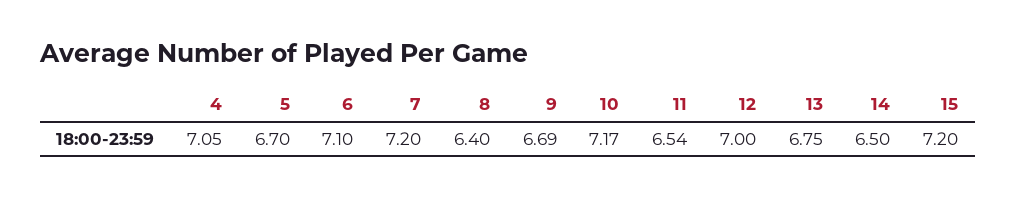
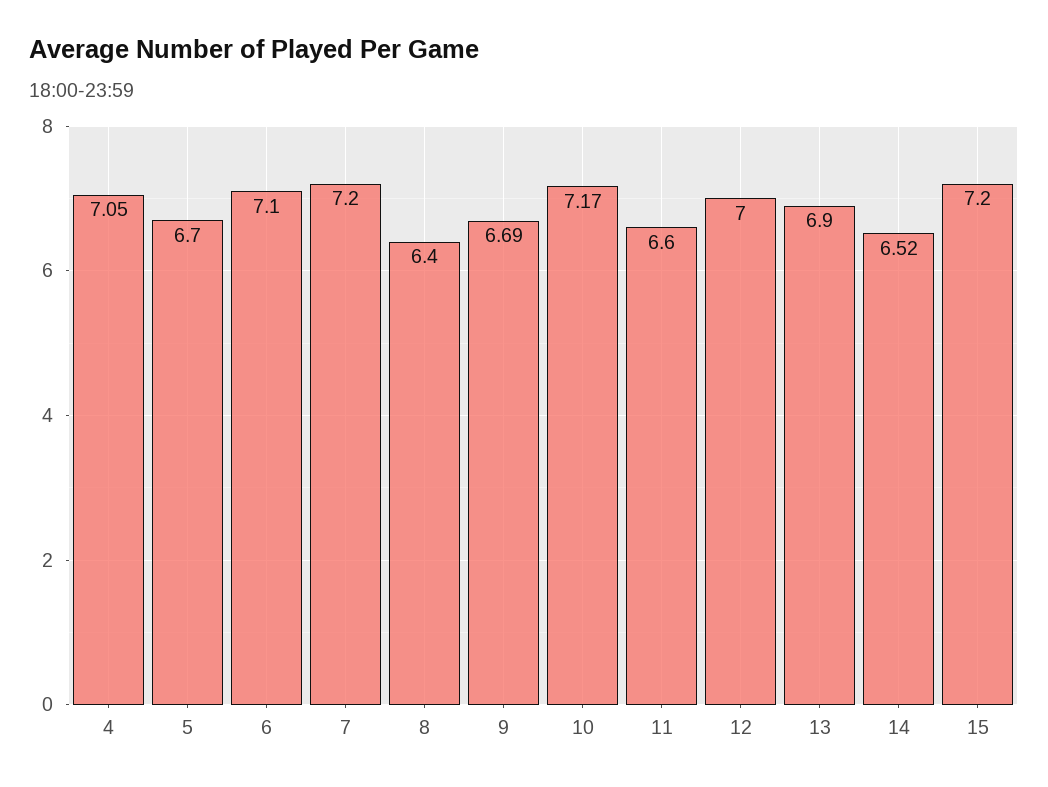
11: 6.54 -> 6.6
13: 6.75 -> 6.9
14: 6.5 -> 6.52

